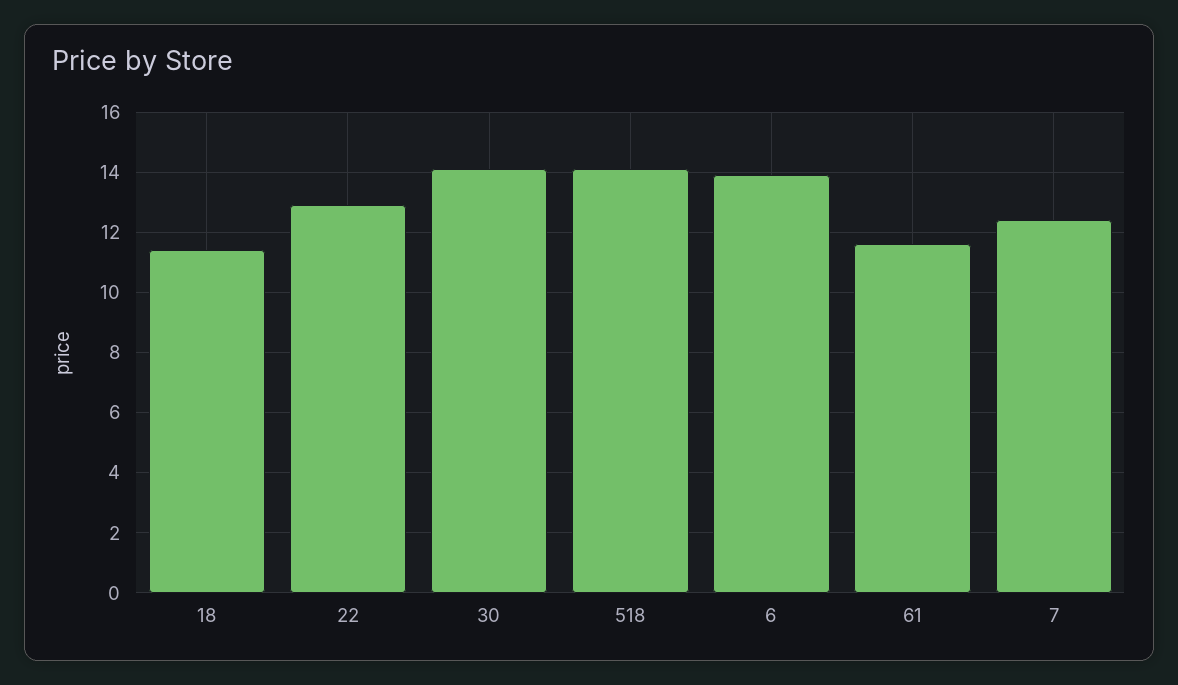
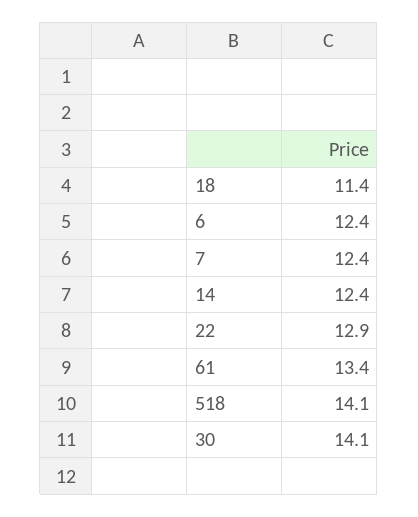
6: 14 -> 12.4
61: 11.5 -> 13.4
14: none -> 12.4

